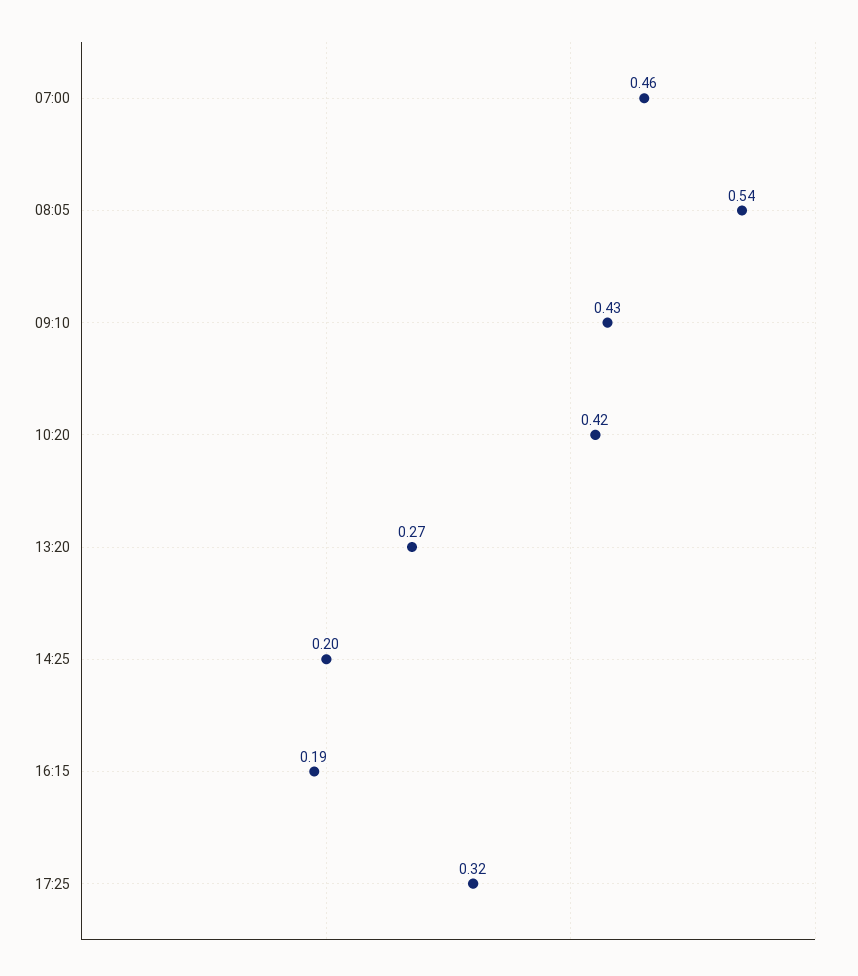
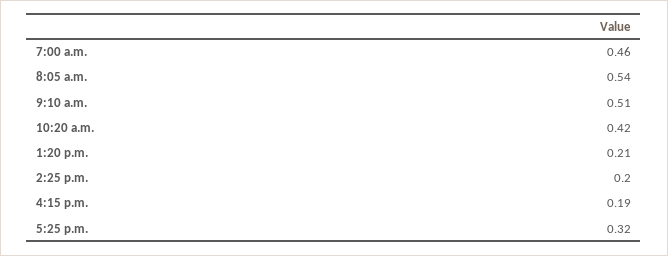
09:10: 0.43 -> 0.51
13:20: 0.27 -> 0.21

